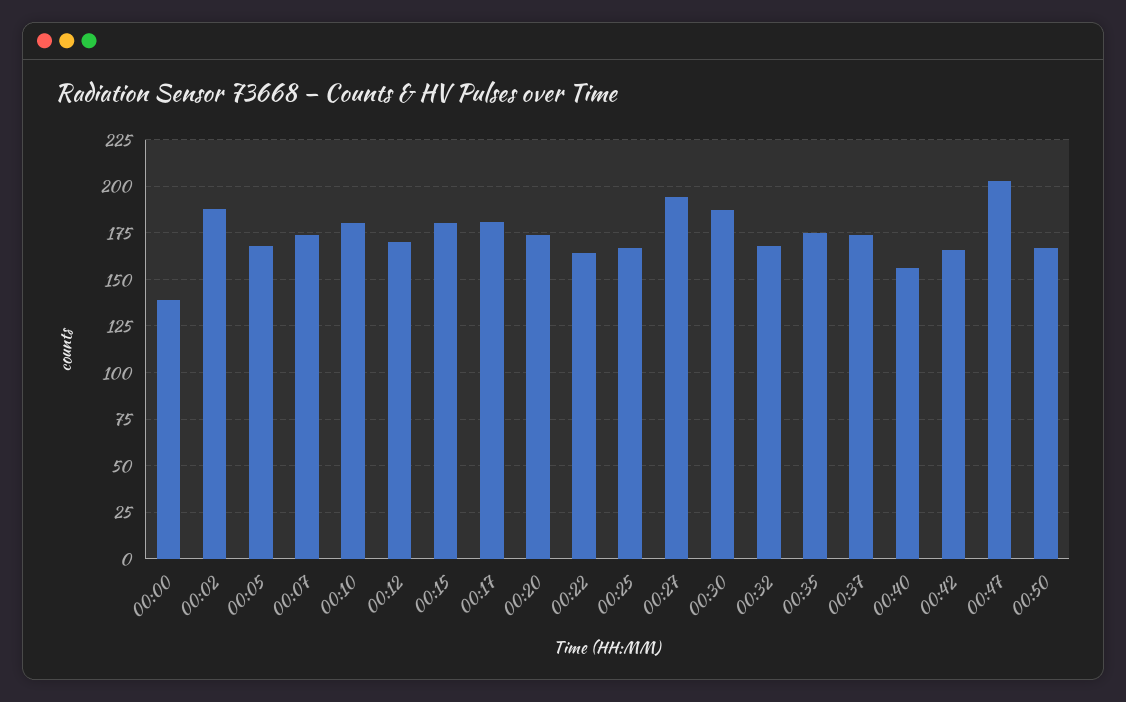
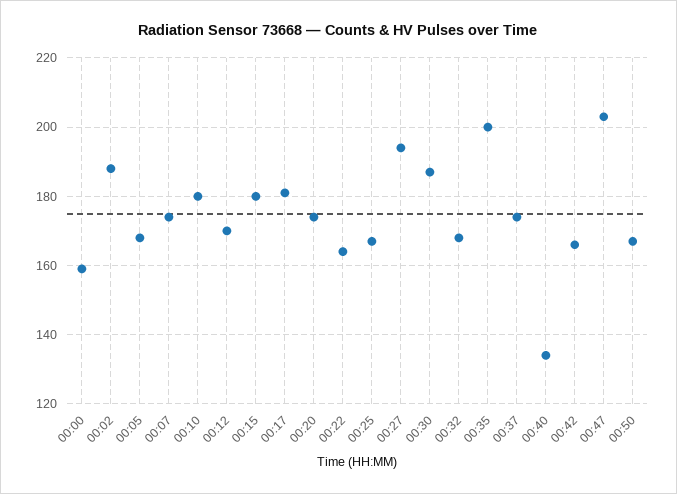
00:00: 140 -> 160
00:35: 175 -> 200
00:40: 155 -> 135

